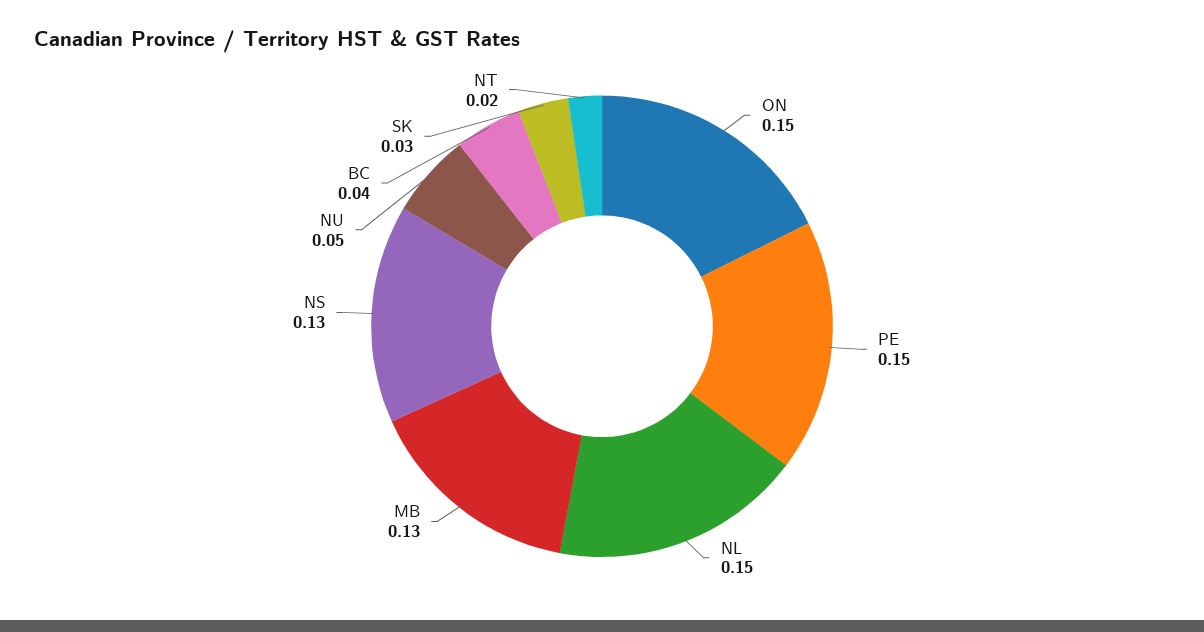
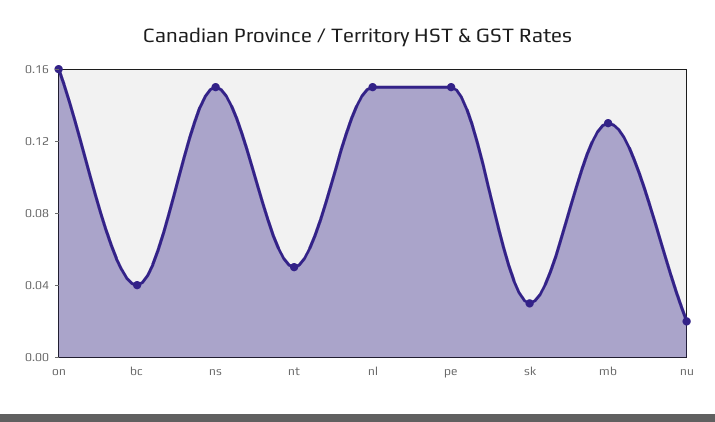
ON: 0.15 -> 0.16
NS: 0.13 -> 0.15
NU: 0.05 -> 0.02
NT: 0.02 -> 0.05

